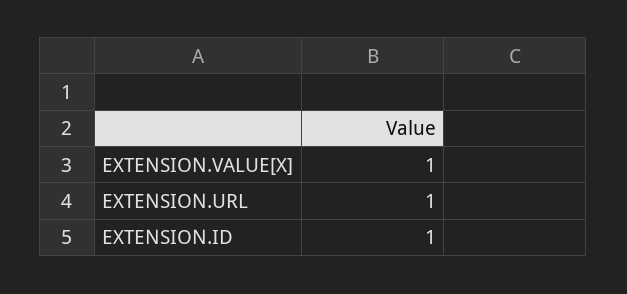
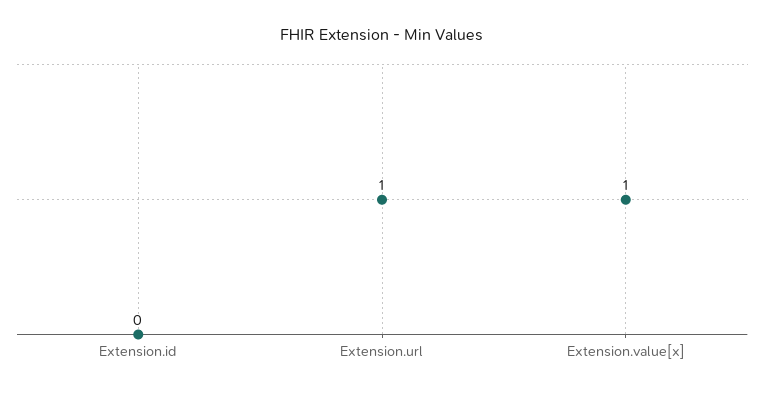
EXTENSION.ID: 1 -> 0

